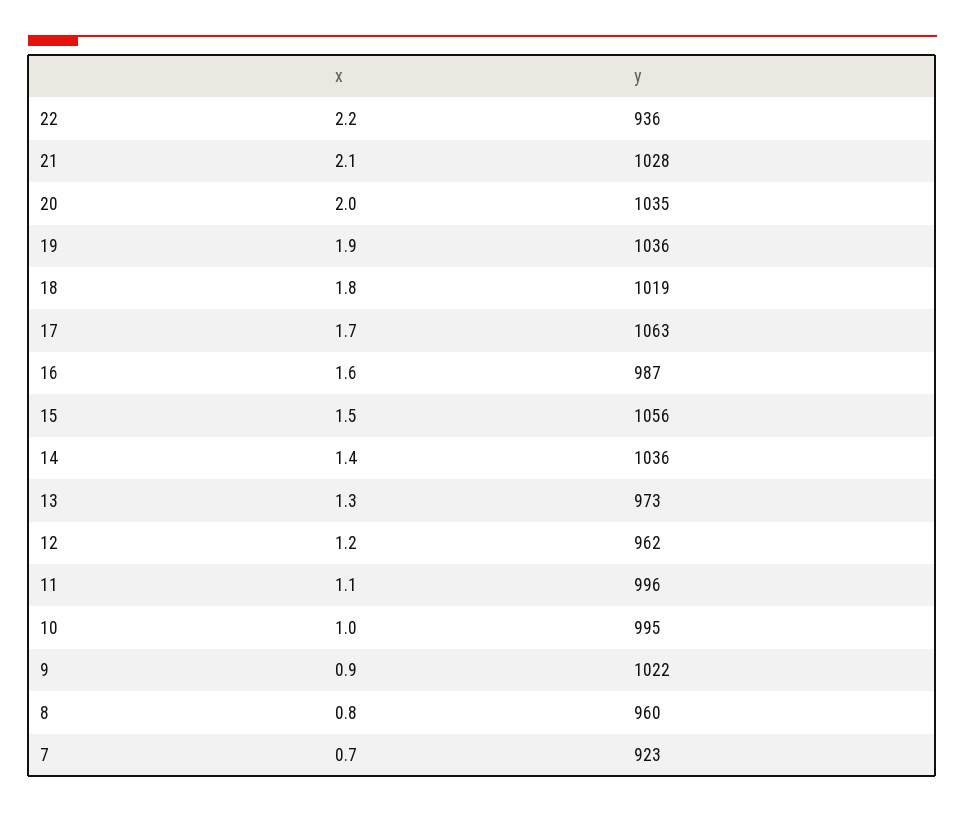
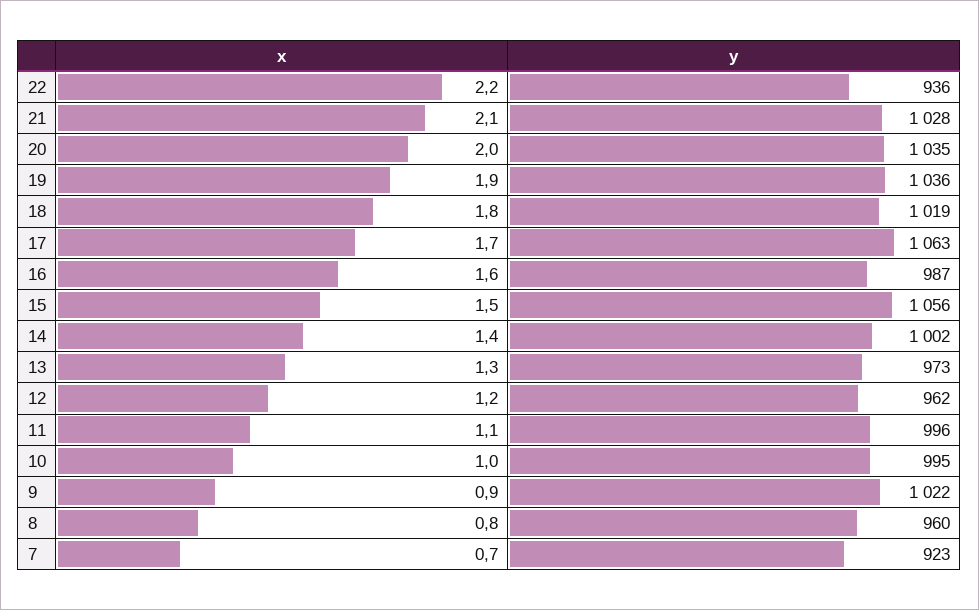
y, 14: 1036 -> 1002

